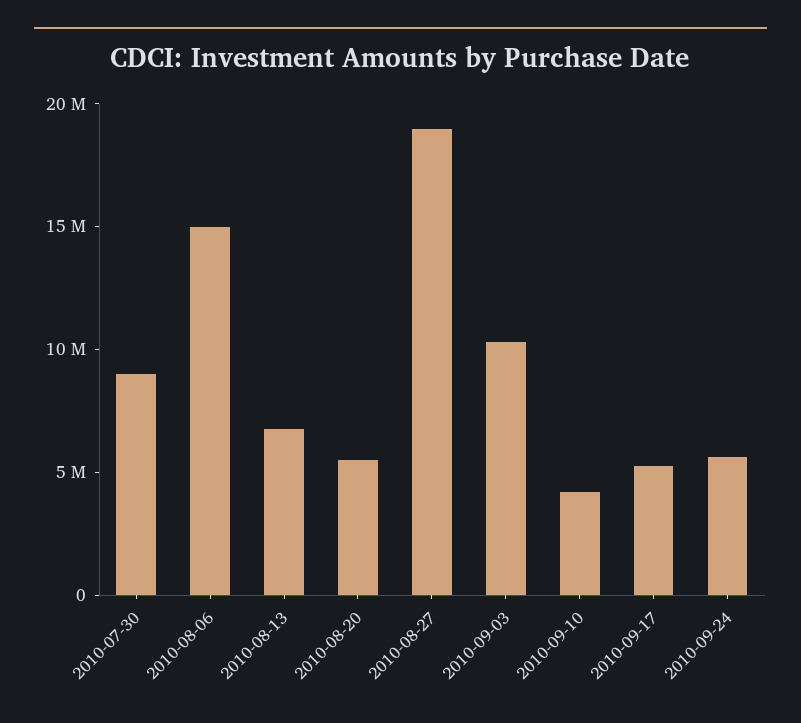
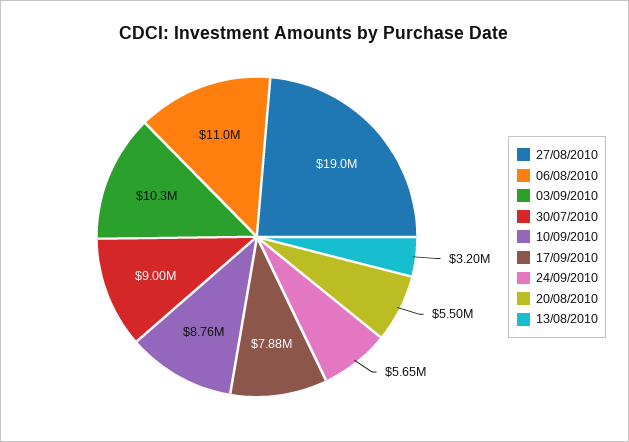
2010-08-06: 15000000 -> 11000000
2010-08-13: 7000000 -> 3200000
2010-09-10: 4000000 -> 8760000
2010-09-17: 5000000 -> 7880000

